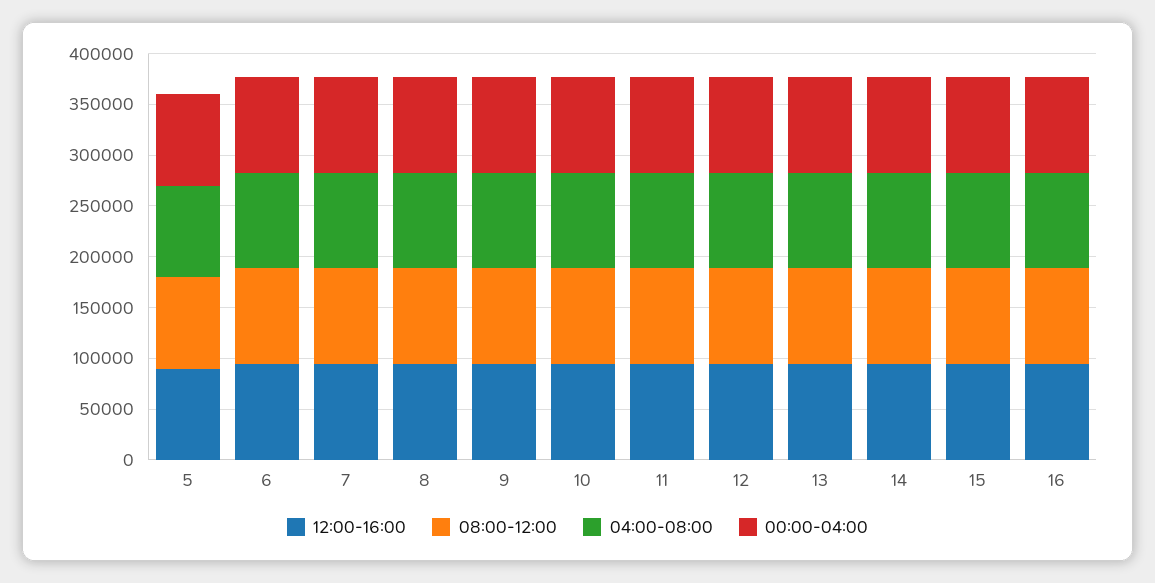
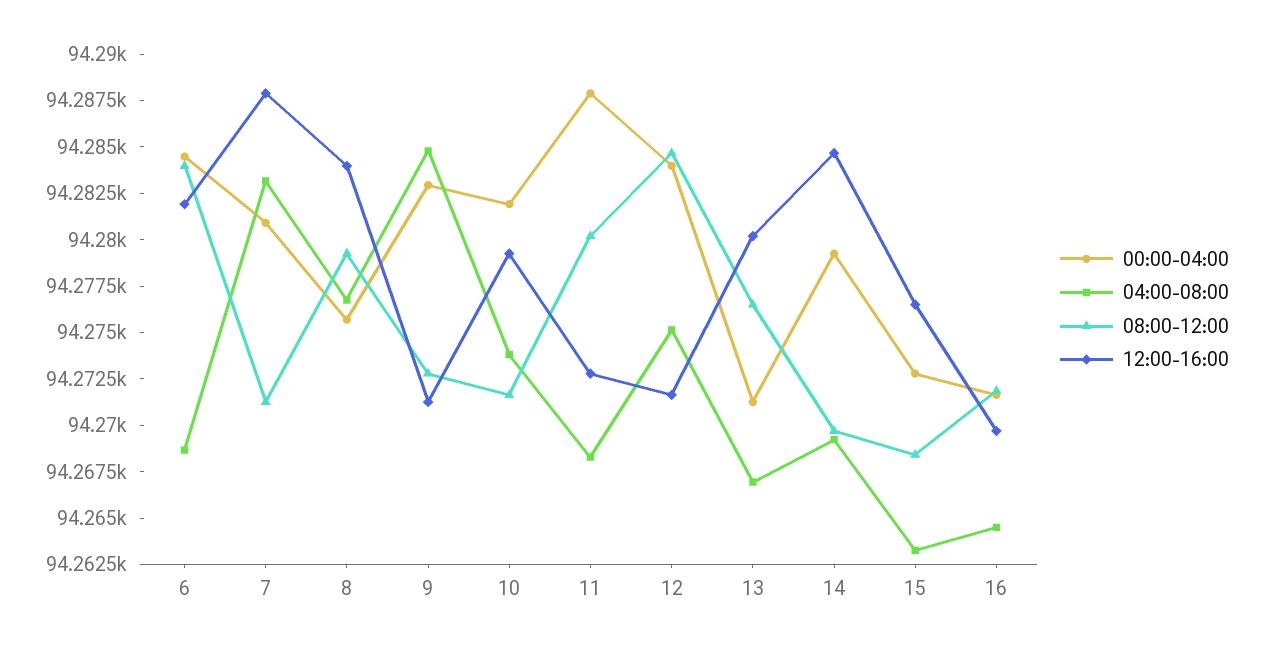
12:00-16:00, 5: 90000 -> none
08:00-12:00, 5: 90000 -> none
04:00-08:00, 5: 90000 -> none
00:00-04:00, 5: 90000 -> none

